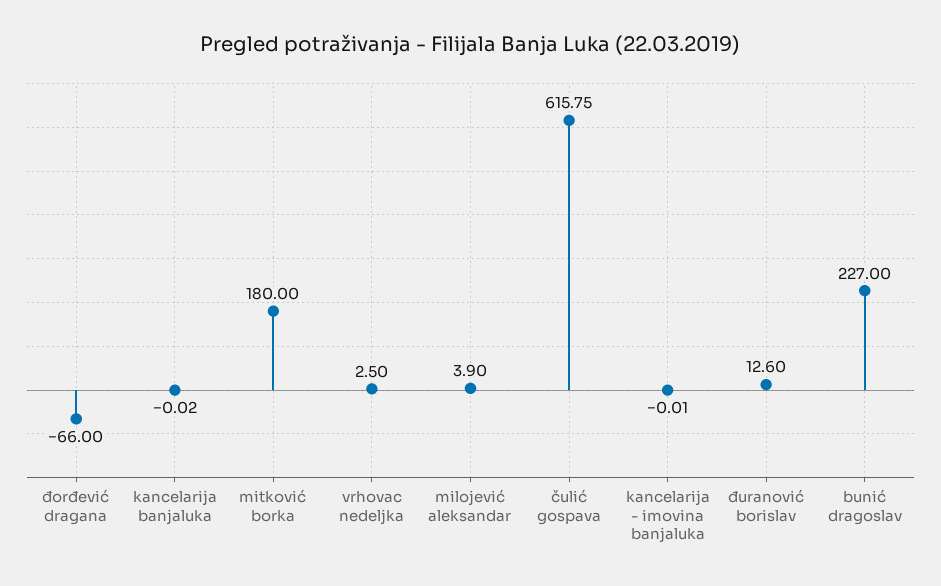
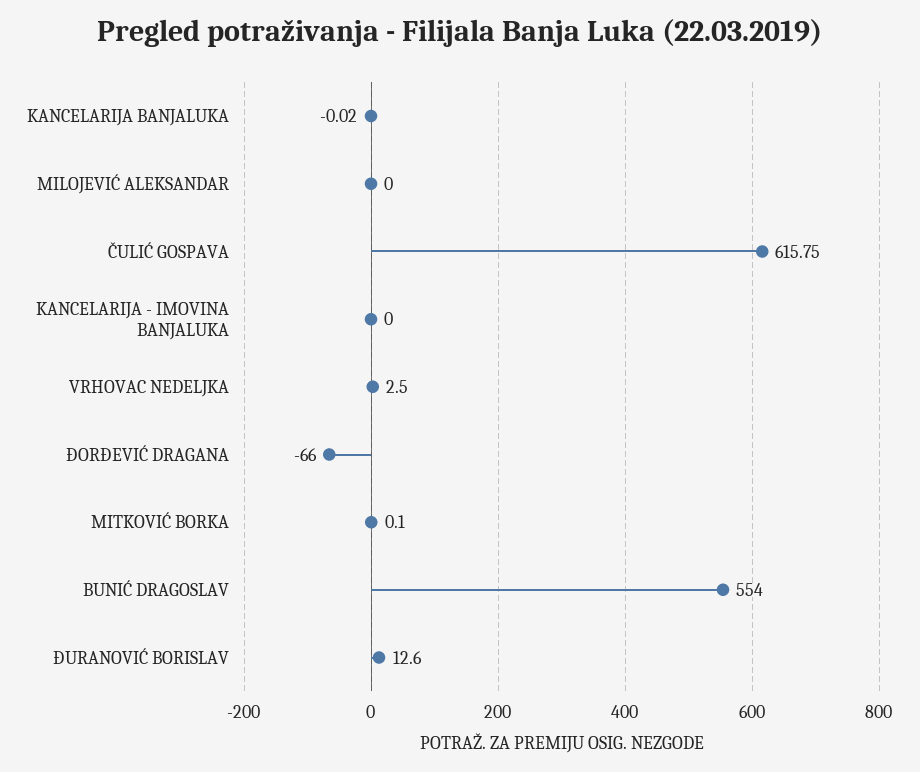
mitković borka: 180 -> 0.1
milojević aleksandar: 3.9 -> 0
kancelarija - imovina banjaluka: -0.01 -> 0
bunić dragoslav: 227 -> 554

